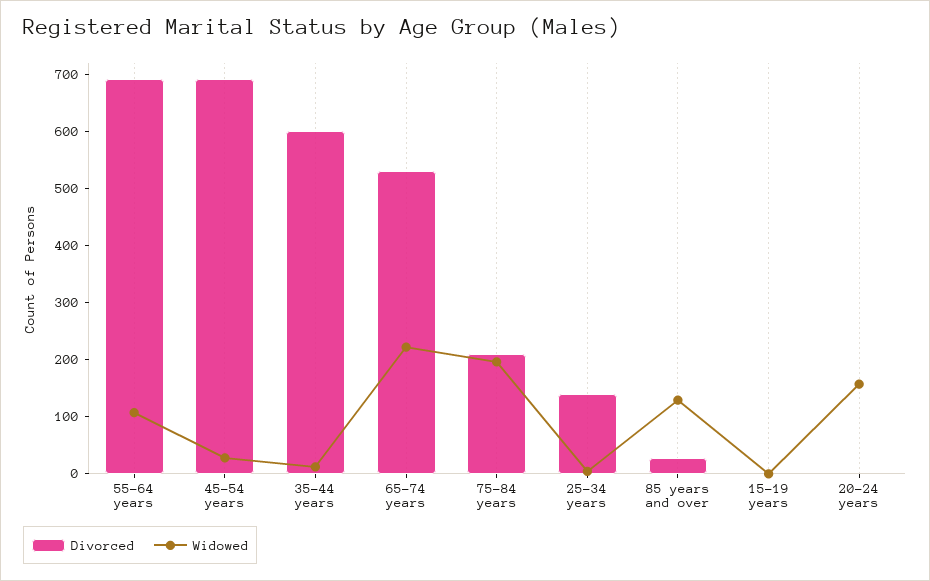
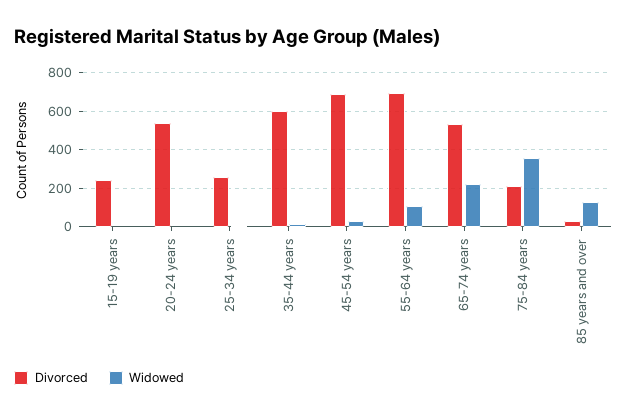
Widowed, 75-84 years: 200 -> 350
Divorced, 25-34 years: 140 -> 250
Divorced, 15-19 years: 0 -> 250
Divorced, 20-24 years: 0 -> 550
Widowed, 20-24 years: 160 -> 0

